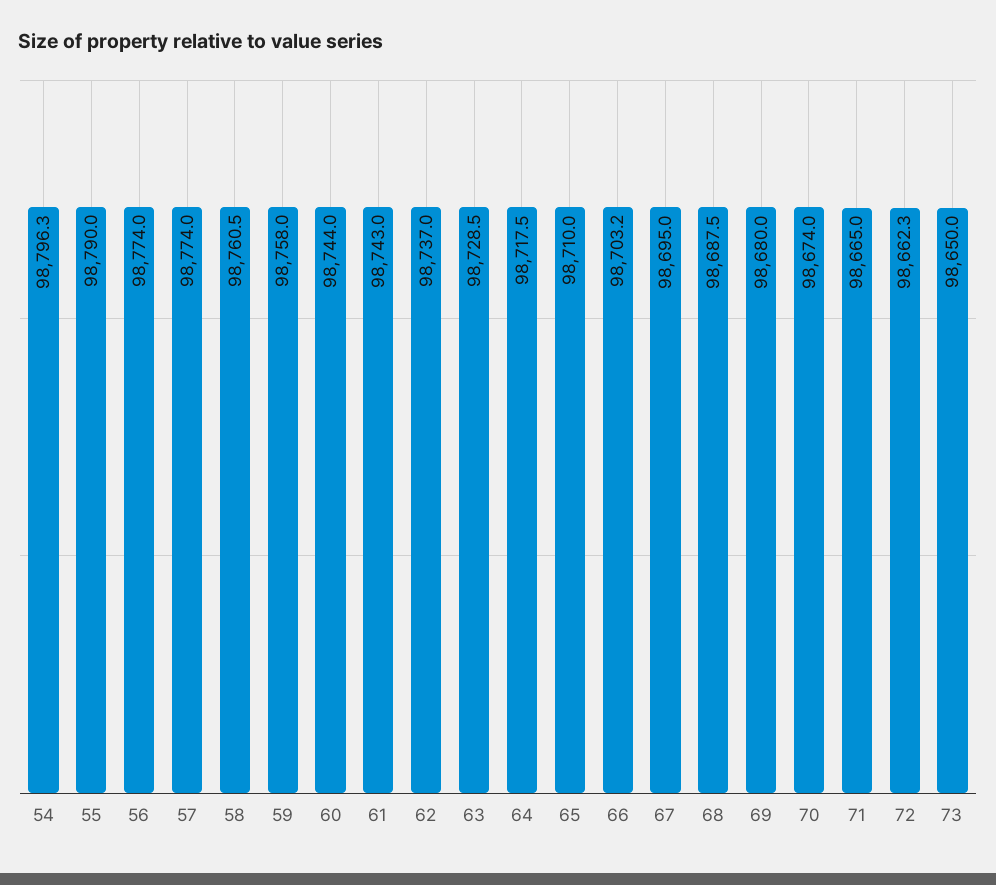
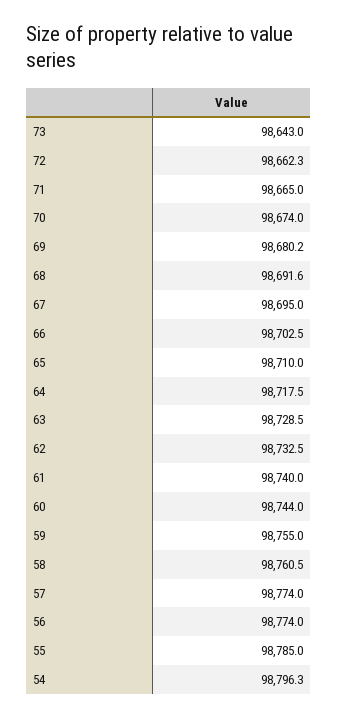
55: 98790 -> 98785
59: 98758 -> 98755
61: 98743 -> 98740
62: 98737 -> 98732.5
66: 98703.2 -> 98702.5
68: 98687.5 -> 98691.6
69: 98680 -> 98680.2
73: 98650 -> 98643

